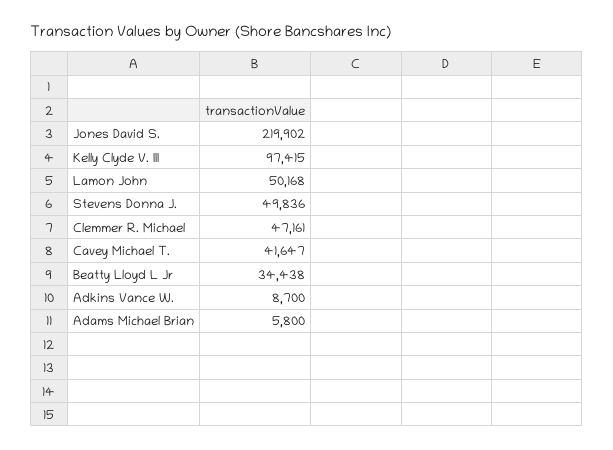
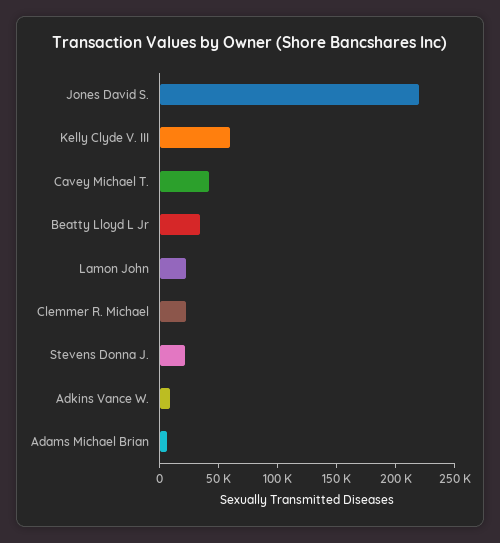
Kelly Clyde V. III: 97415 -> 60000
Lamon John: 50168 -> 20000
Stevens Donna J.: 49836 -> 20000
Clemmer R. Michael: 47161 -> 20000

